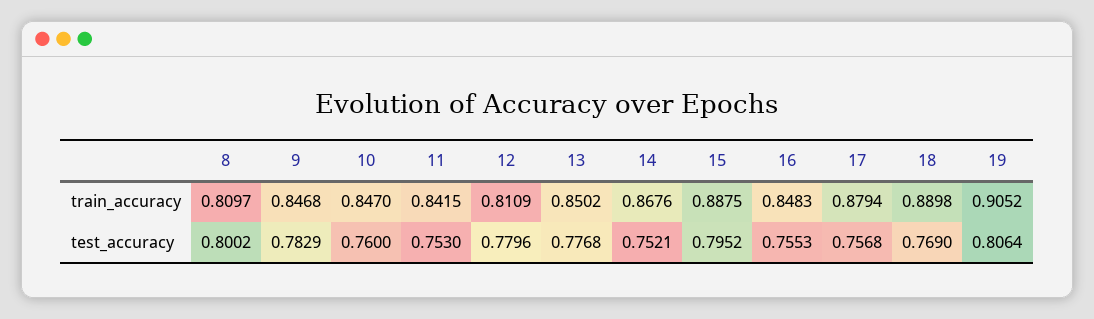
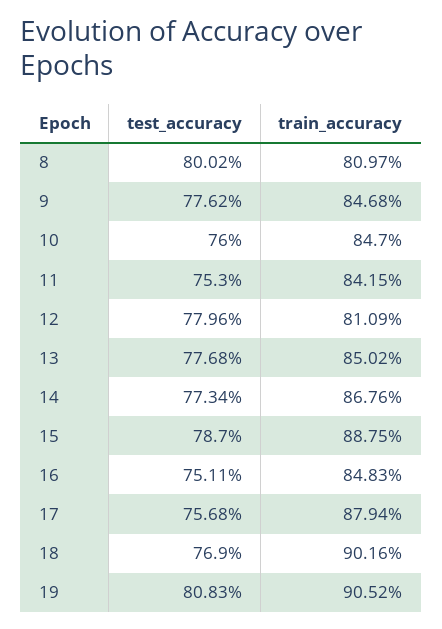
18, train_accuracy: 0.8898 -> 0.9016
9, test_accuracy: 0.7829 -> 0.7762
14, test_accuracy: 0.7521 -> 0.7734
15, test_accuracy: 0.7952 -> 0.787
16, test_accuracy: 0.7553 -> 0.7511
19, test_accuracy: 0.8064 -> 0.8083

